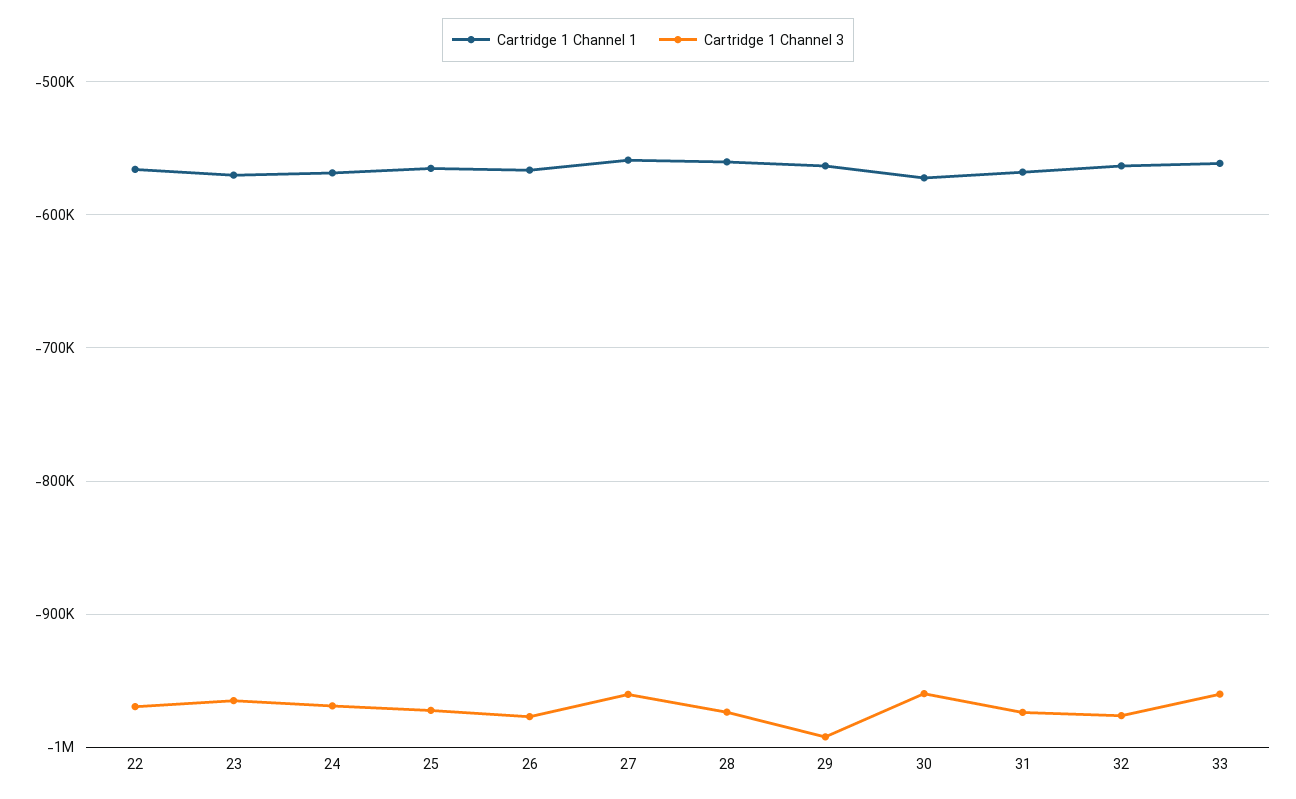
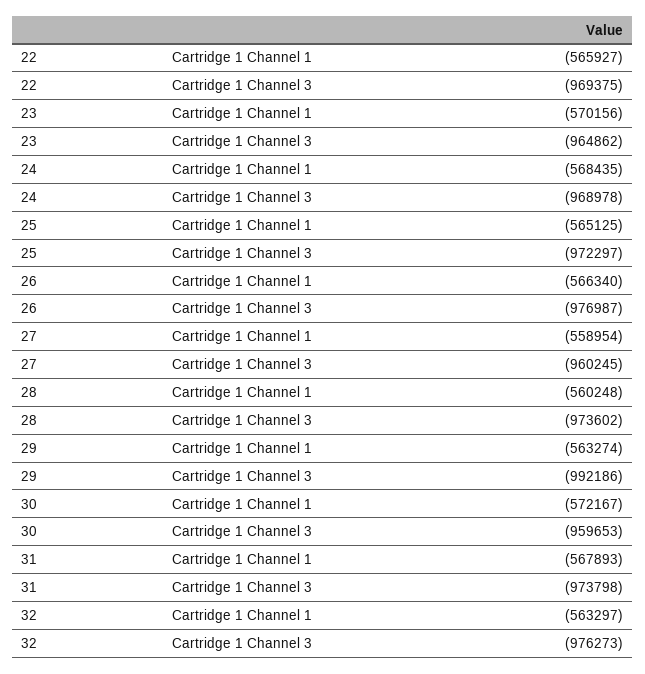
Cartridge 1 Channel 1, 33: -560000 -> none
Cartridge 1 Channel 3, 33: -960000 -> none

